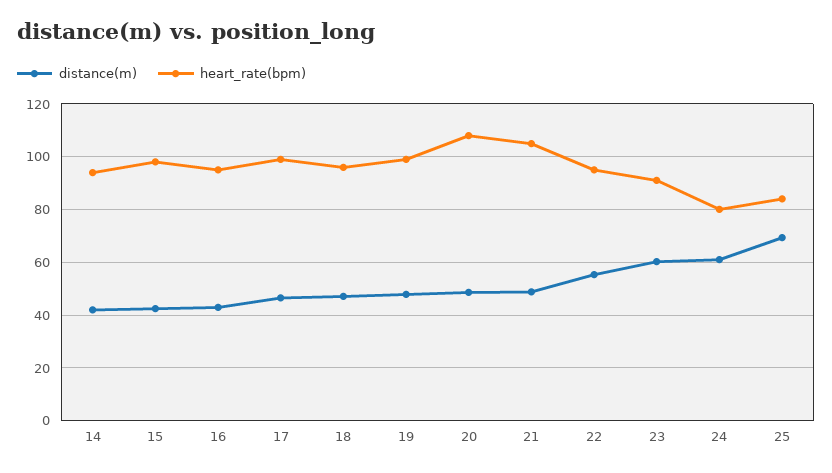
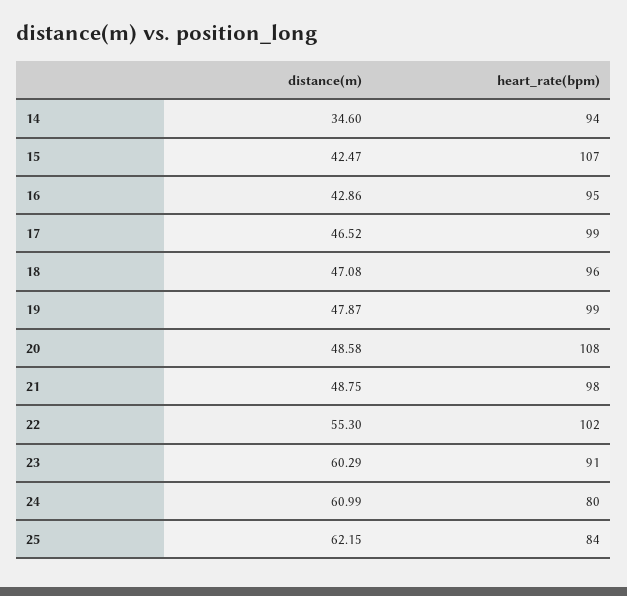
distance(m), 14: 42.5 -> 34.6
heart_rate(bpm), 15: 97.5 -> 107
heart_rate(bpm), 21: 105 -> 98
heart_rate(bpm), 22: 95 -> 102
distance(m), 25: 70 -> 62.15

